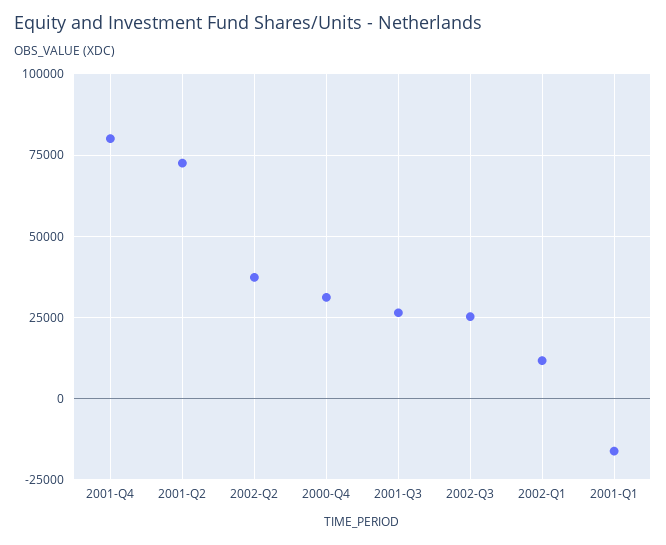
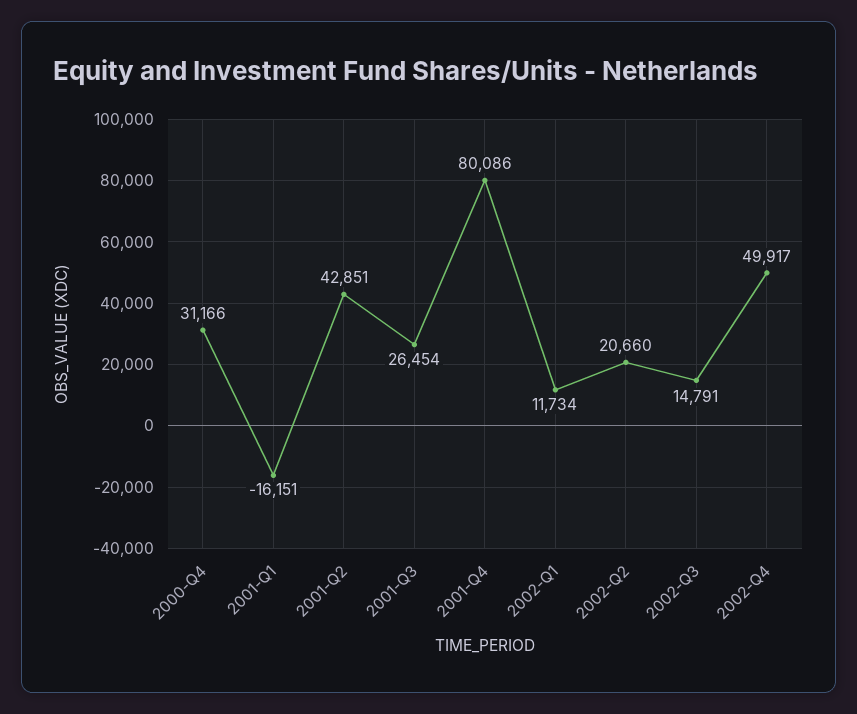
2001-Q2: 72500 -> 42851
2002-Q2: 37500 -> 20660
2002-Q3: 25000 -> 14791
2002-Q4: none -> 49917

